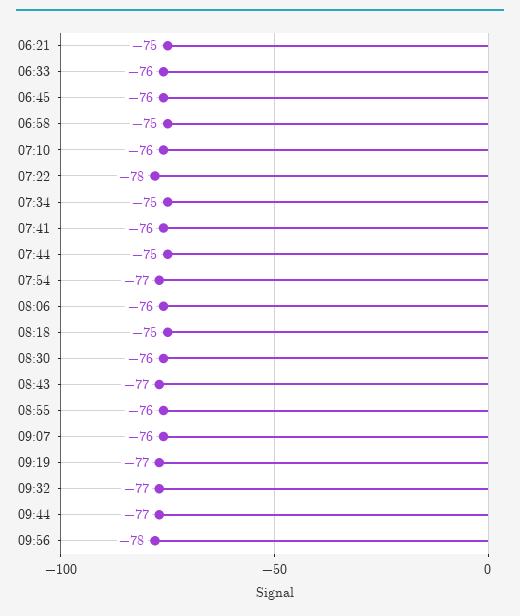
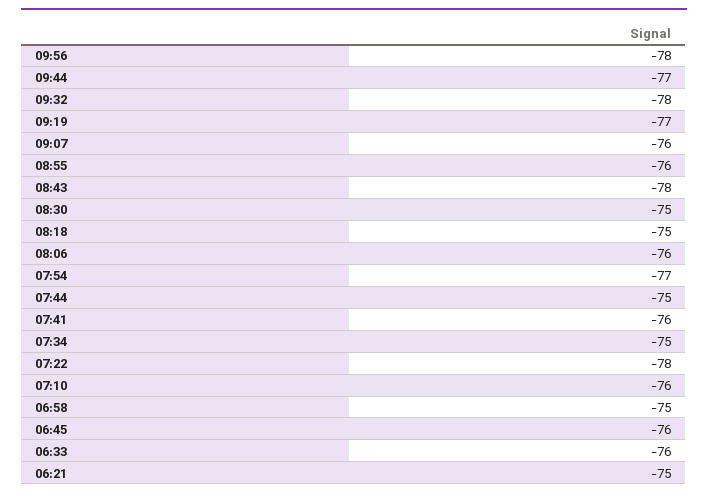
08:30: -76 -> -75
08:43: -77 -> -78
09:32: -77 -> -78

